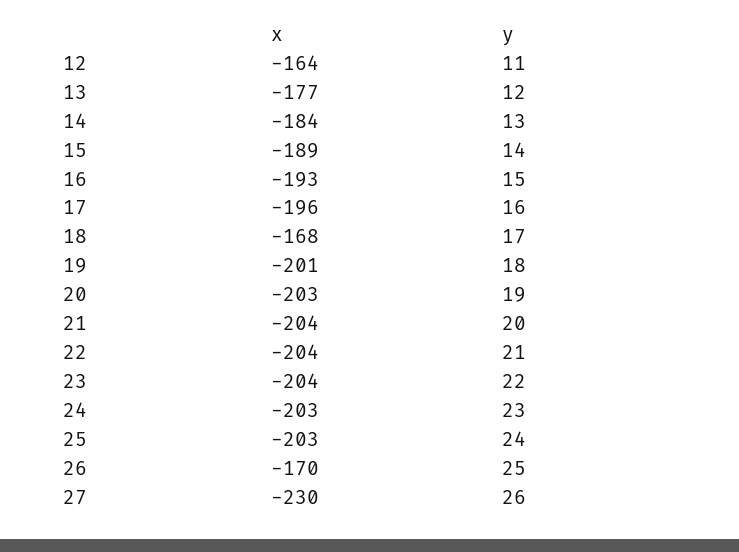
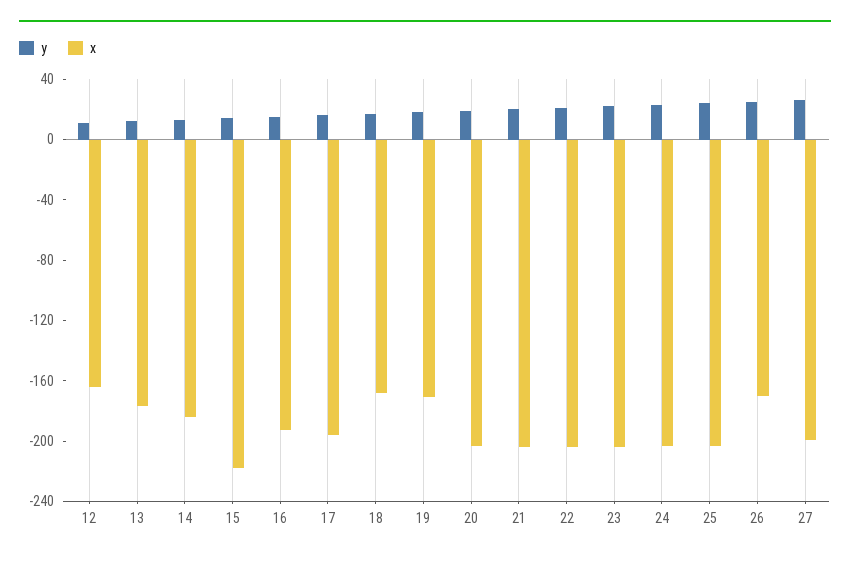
x, 15: -189 -> -220
x, 19: -201 -> -170
x, 27: -230 -> -200

